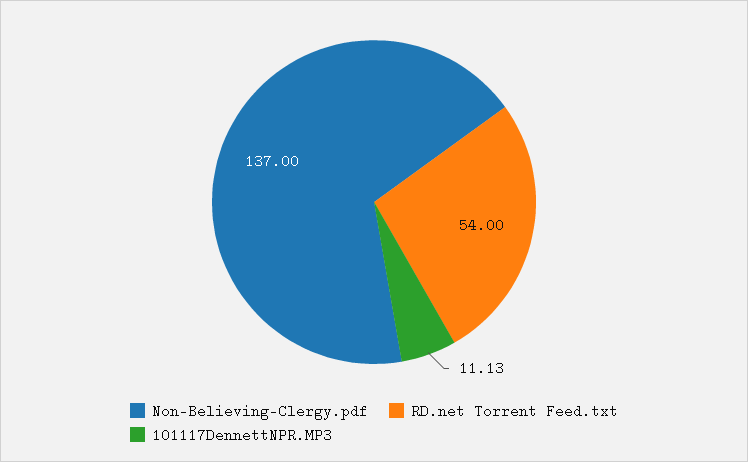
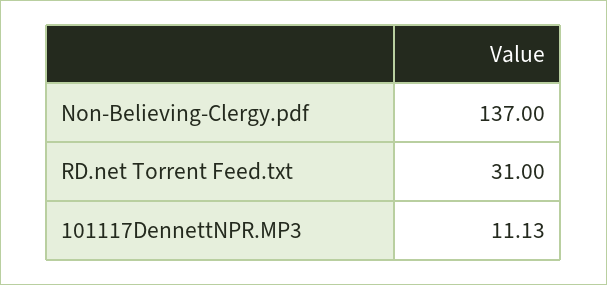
RD.net Torrent Feed.txt: 54 -> 31

